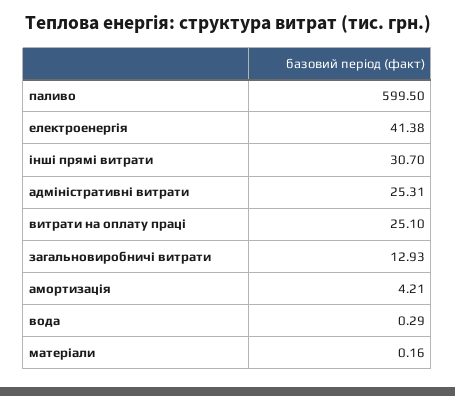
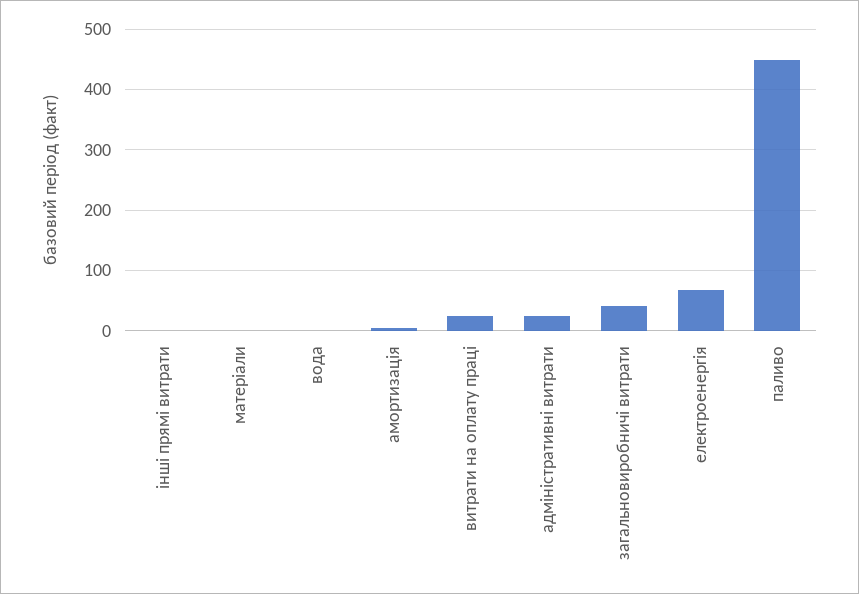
паливо: 599.5 -> 450
електроенергія: 41.38 -> 70
інші прямі витрати: 30.7 -> 0
загальновиробничі витрати: 12.93 -> 40

